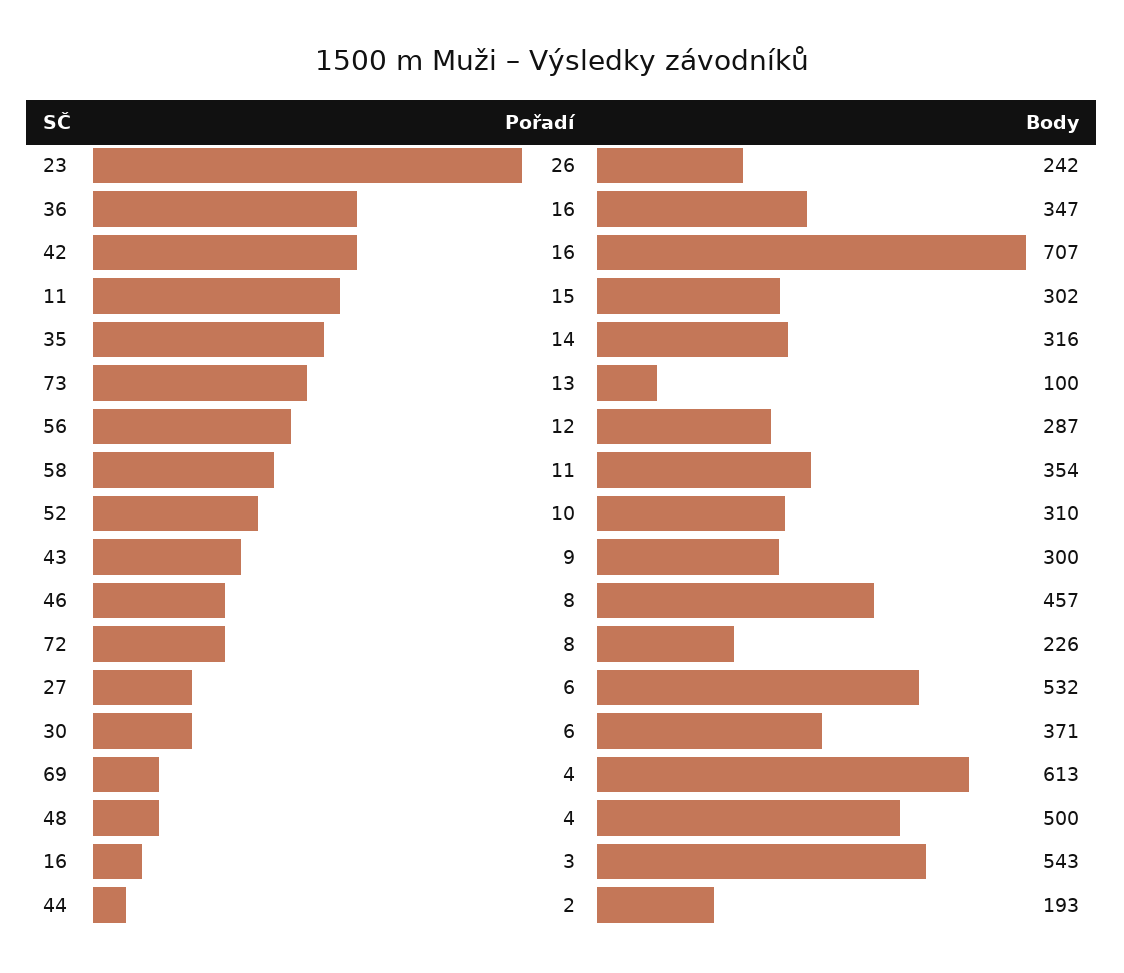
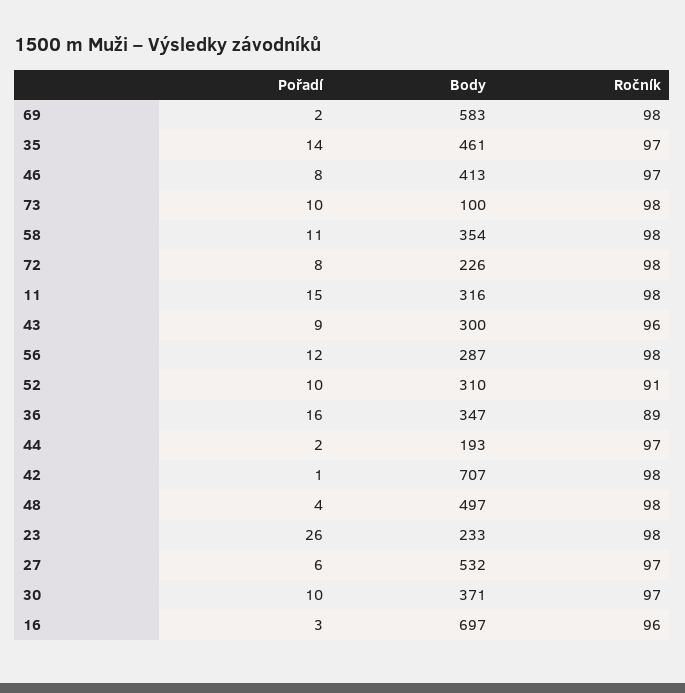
Body, 23: 242 -> 233
Pořadí, 42: 16 -> 1
Body, 11: 302 -> 316
Body, 35: 316 -> 461
Pořadí, 73: 13 -> 10
Body, 46: 457 -> 413
Pořadí, 30: 6 -> 10
Pořadí, 69: 4 -> 2
Body, 69: 613 -> 583
Body, 48: 500 -> 497
Body, 16: 543 -> 697
Ročník, 69: none -> 98
Ročník, 35: none -> 97
Ročník, 46: none -> 97
Ročník, 73: none -> 98
Ročník, 58: none -> 98
Ročník, 72: none -> 98
Ročník, 11: none -> 98
Ročník, 43: none -> 96
Ročník, 56: none -> 98
Ročník, 52: none -> 91
Ročník, 36: none -> 89
Ročník, 44: none -> 97
Ročník, 42: none -> 98
Ročník, 48: none -> 98
Ročník, 23: none -> 98
Ročník, 27: none -> 97
Ročník, 30: none -> 97
Ročník, 16: none -> 96

